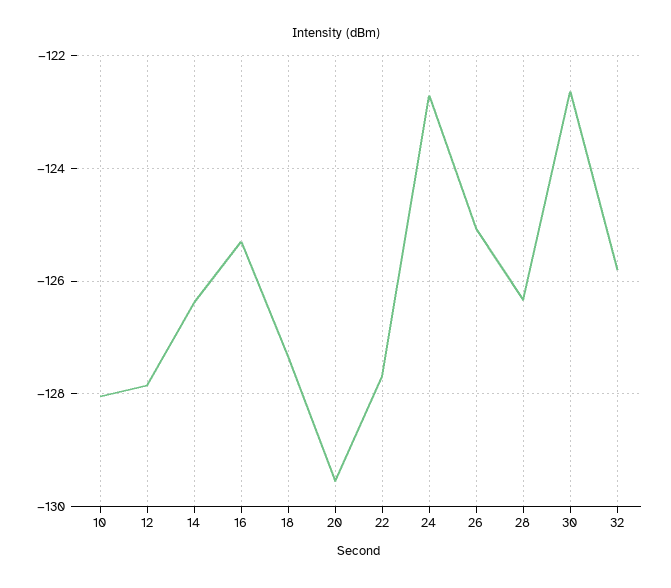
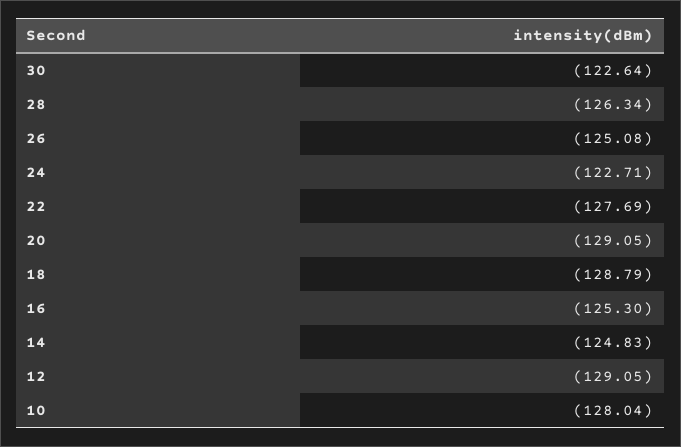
12: -127.8 -> -129.05
14: -126.4 -> -124.83
18: -127.4 -> -128.79
20: -129.6 -> -129.05
32: -125.8 -> none

